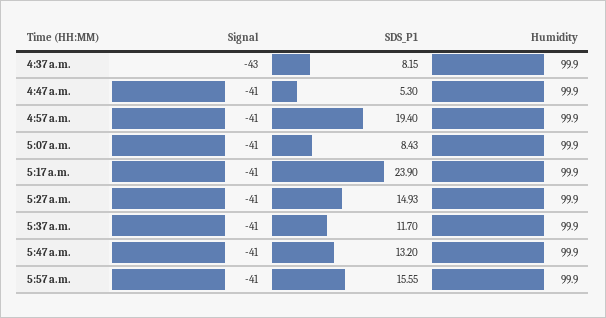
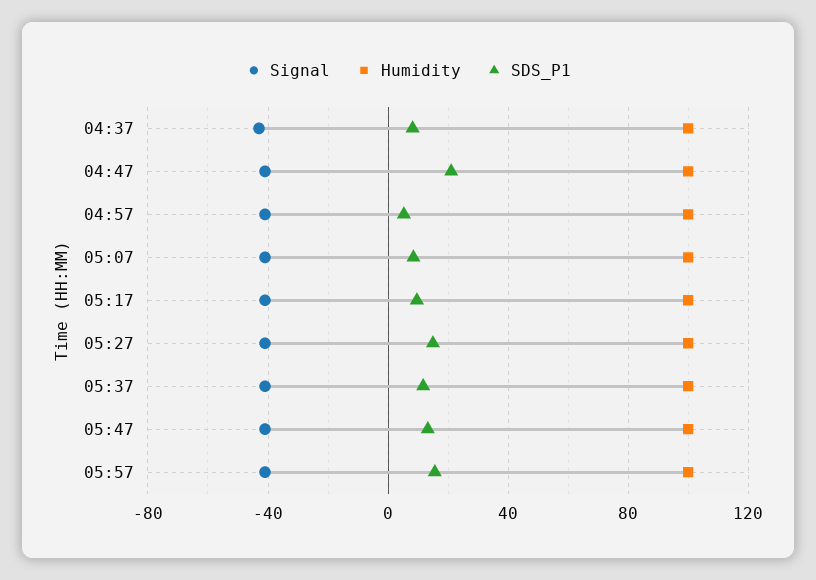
SDS_P1, 4:47 a.m.: 5.3 -> 20
SDS_P1, 4:57 a.m.: 19.4 -> 5
SDS_P1, 5:17 a.m.: 23.9 -> 10

